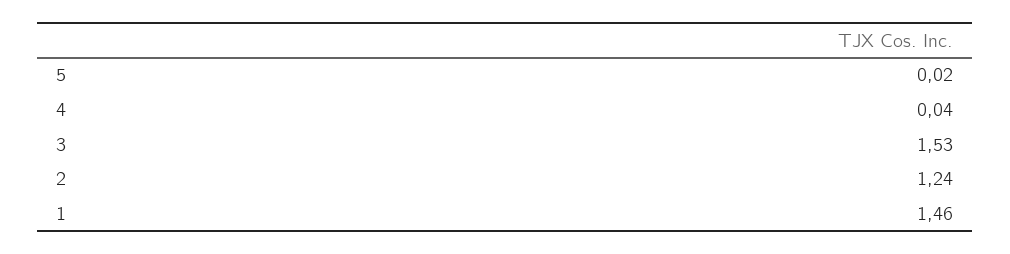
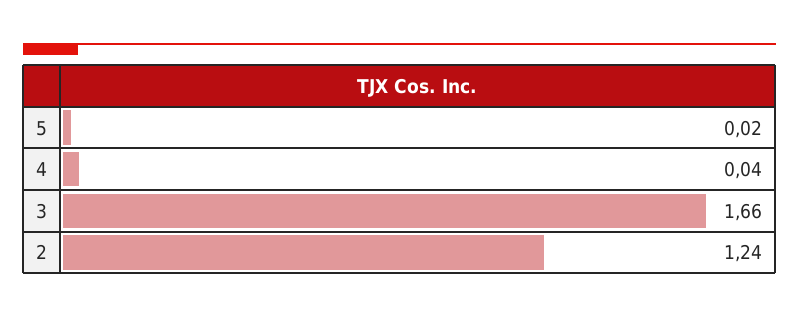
3: 1.53 -> 1.66
1: 1.46 -> none

